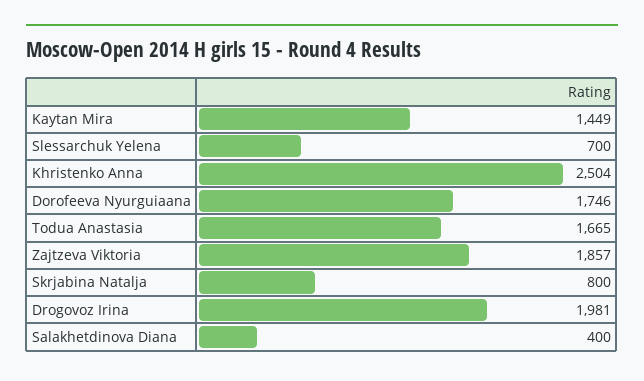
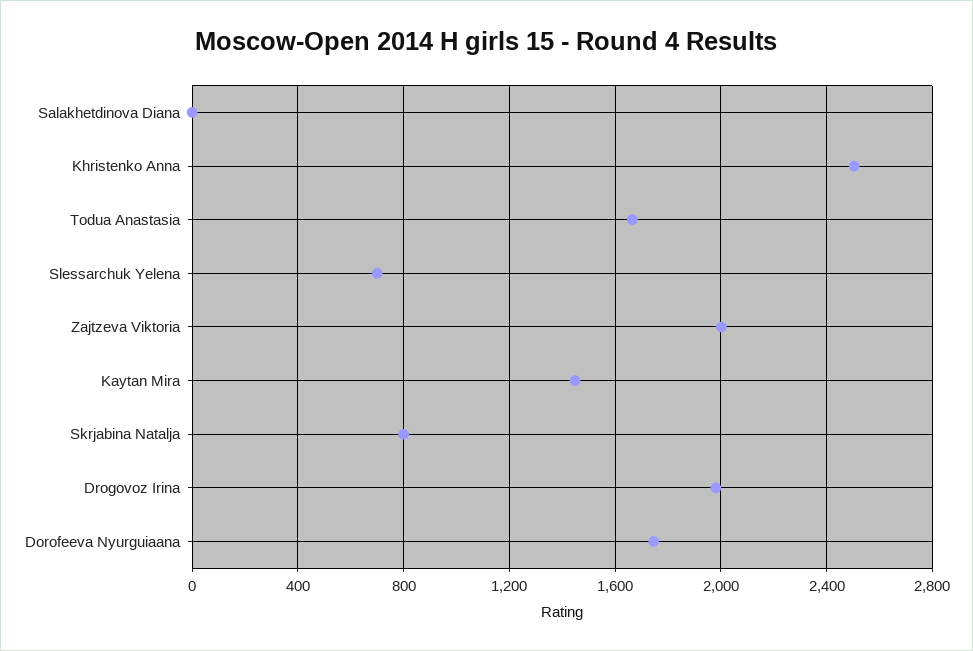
Zajtzeva Viktoria: 1857 -> 2000
Salakhetdinova Diana: 400 -> 0

